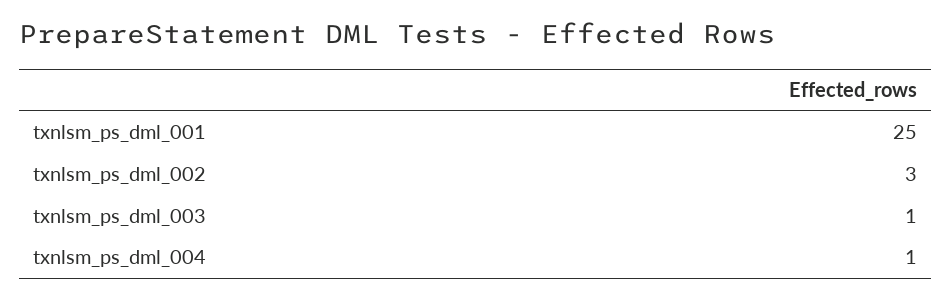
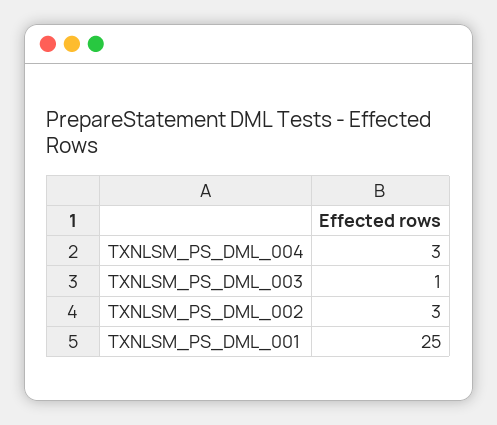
txnlsm_ps_dml_004: 1 -> 3

